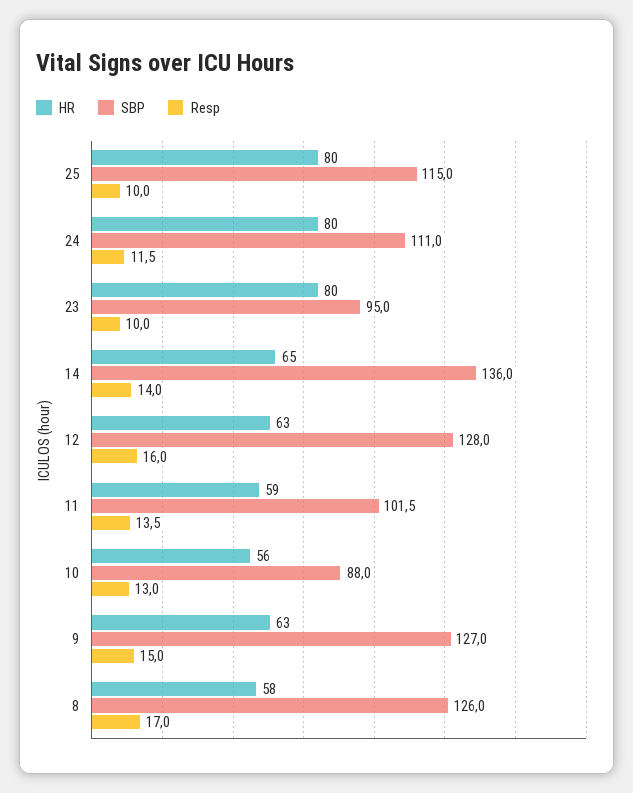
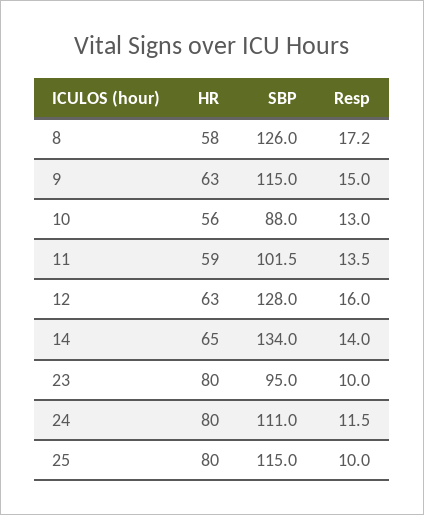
SBP, 14: 136 -> 134
SBP, 9: 127 -> 115
Resp, 8: 17 -> 17.2

